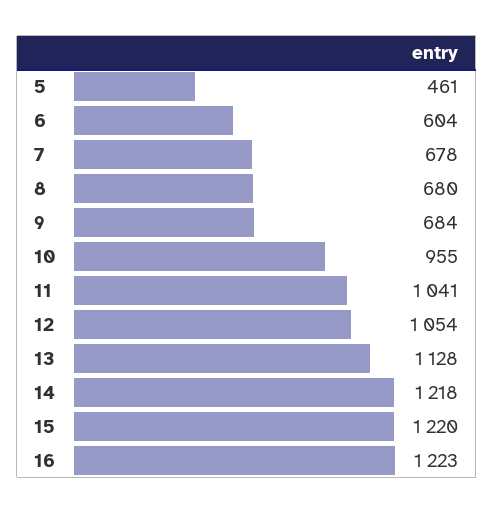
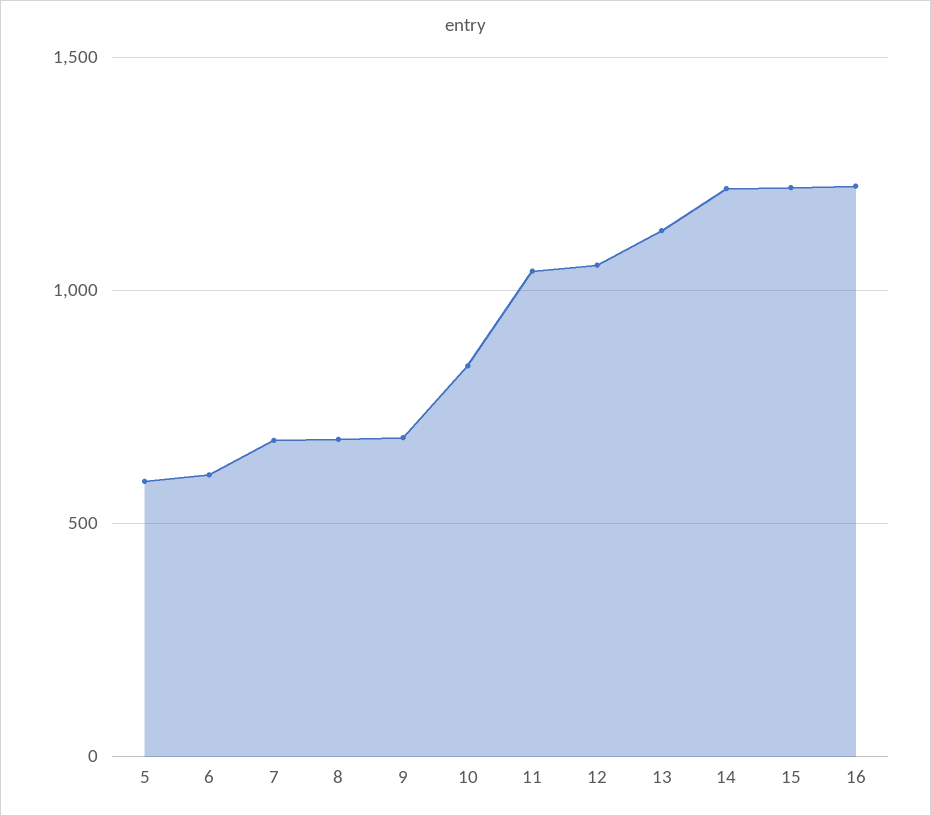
5: 461 -> 600
10: 955 -> 850

